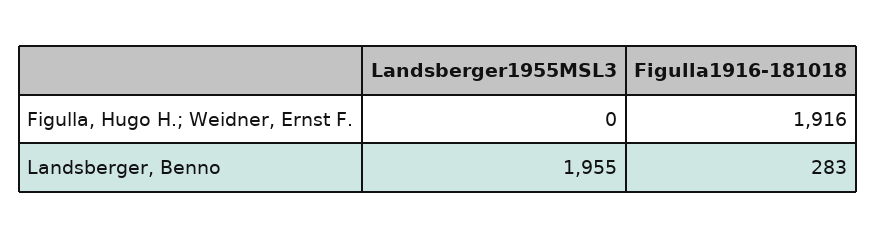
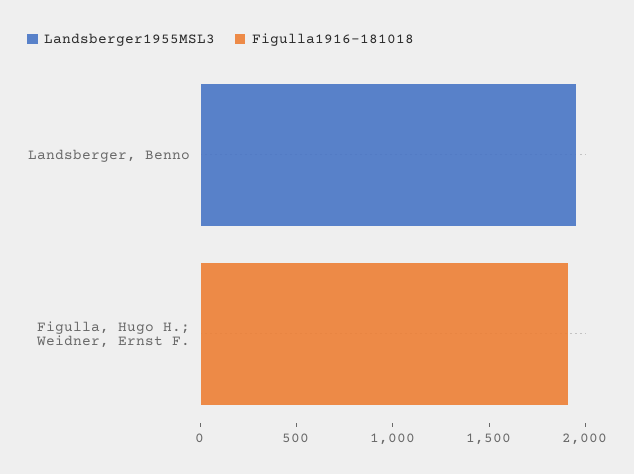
Figulla1916-181018, Landsberger, Benno: 283 -> 0

